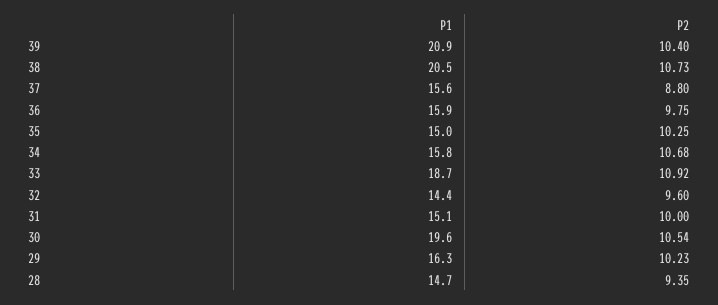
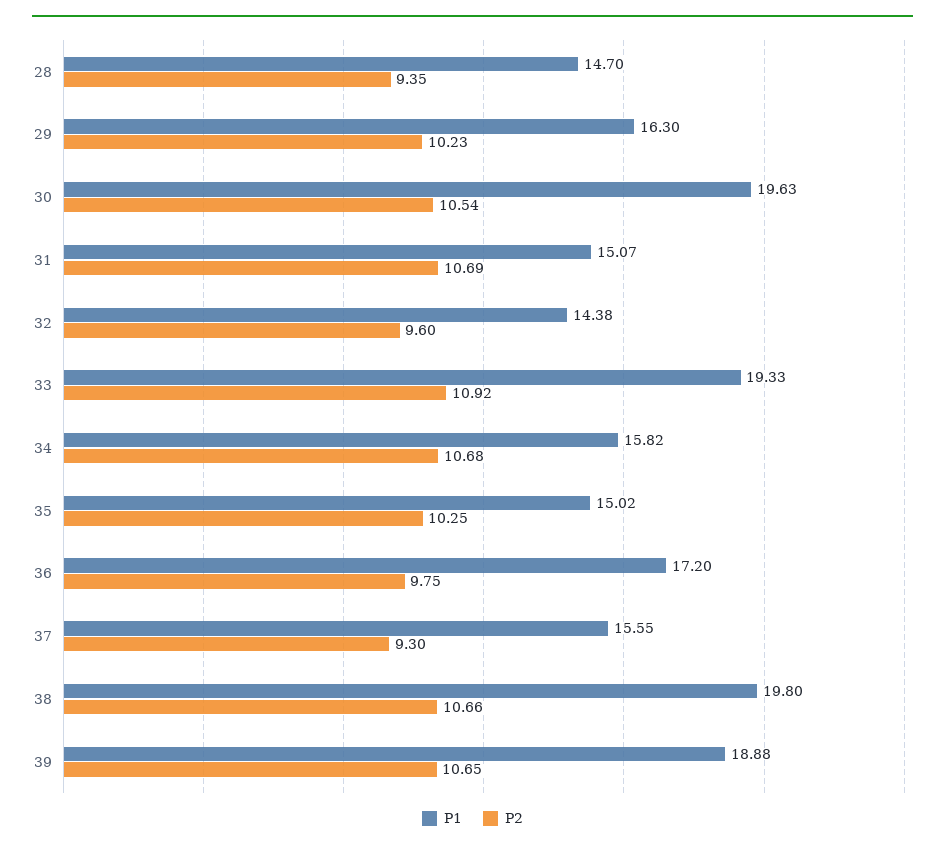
P1, 39: 20.9 -> 18.88
P2, 39: 10.4 -> 10.65
P1, 38: 20.5 -> 19.8
P2, 38: 10.73 -> 10.66
P2, 37: 8.8 -> 9.3
P1, 36: 15.9 -> 17.2
P1, 33: 18.7 -> 19.33
P2, 31: 10 -> 10.69

